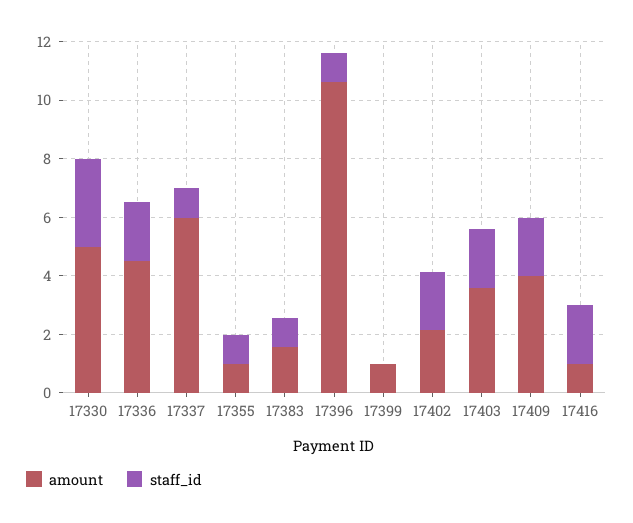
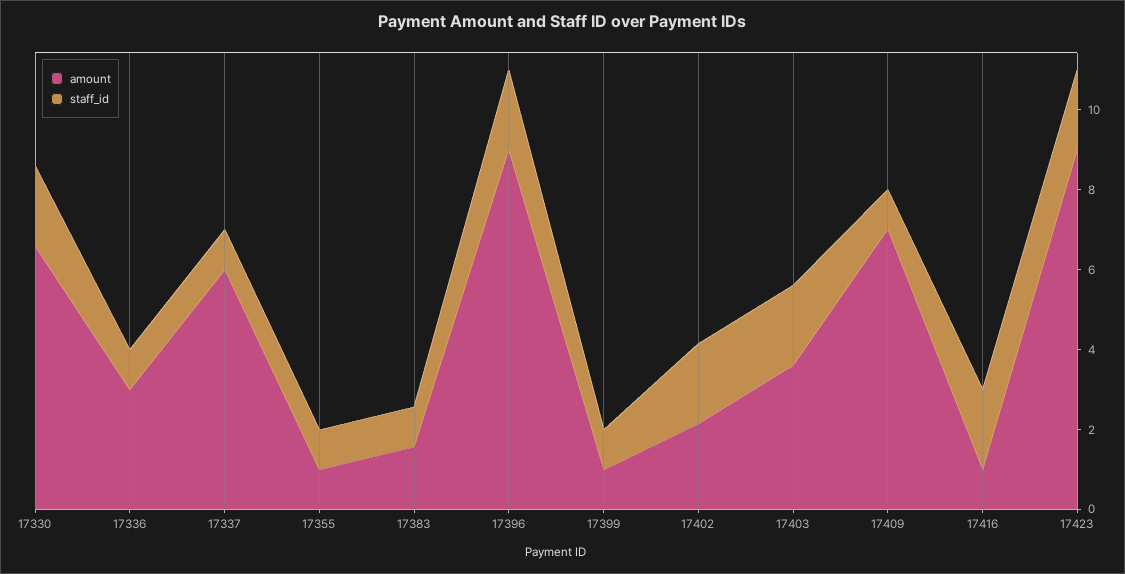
amount, 17330: 5 -> 6.5
staff_id, 17330: 3 -> 2
amount, 17336: 4.5 -> 3
staff_id, 17336: 2 -> 1
amount, 17396: 10.5 -> 9
staff_id, 17396: 1 -> 2
staff_id, 17399: 0 -> 1
amount, 17409: 4 -> 7
staff_id, 17409: 2 -> 1
amount, 17423: none -> 9
staff_id, 17423: none -> 2

